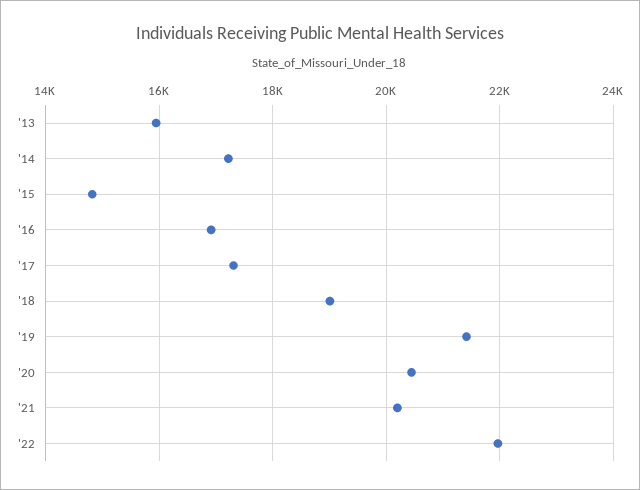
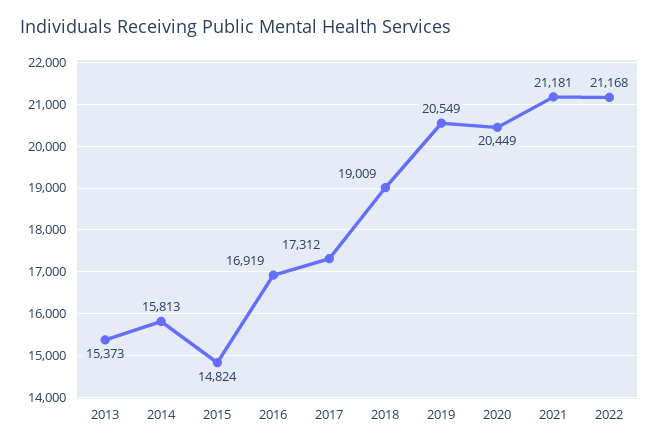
'13: 16000 -> 15373
'14: 17200 -> 15813
'19: 21400 -> 20549
'21: 20200 -> 21181
'22: 22000 -> 21168

